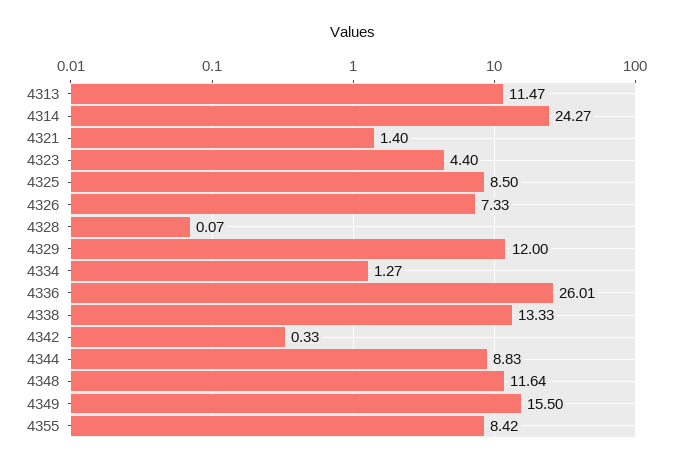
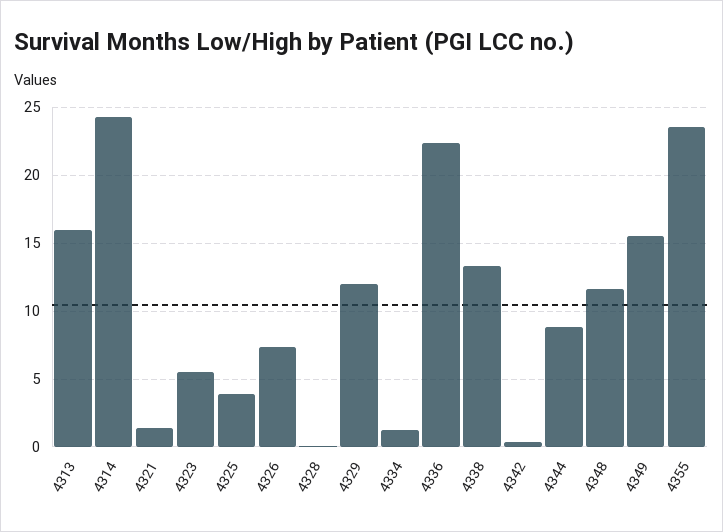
4313: 11.47 -> 16
4323: 4.4 -> 5.5
4325: 8.5 -> 4
4336: 26.01 -> 22.5
4355: 8.42 -> 23.5

